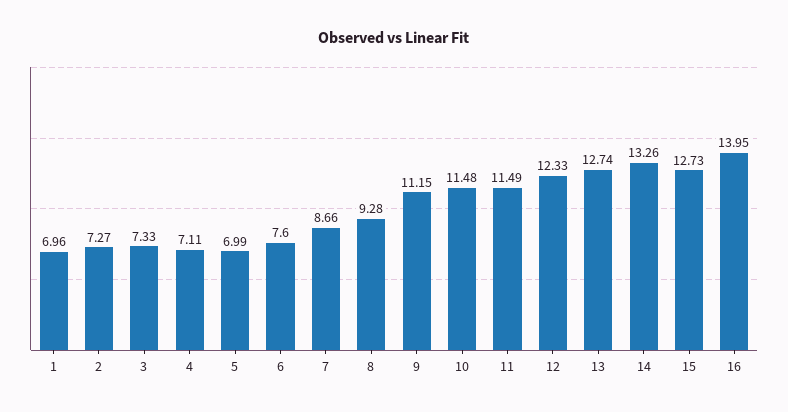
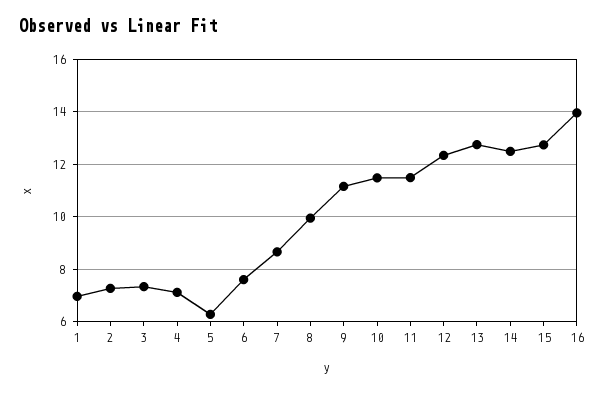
5: 6.99 -> 6.25
8: 9.28 -> 10
14: 13.26 -> 12.5

